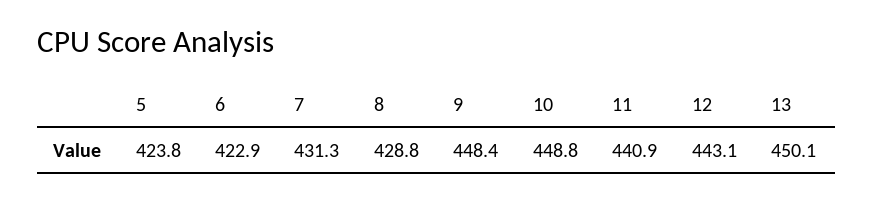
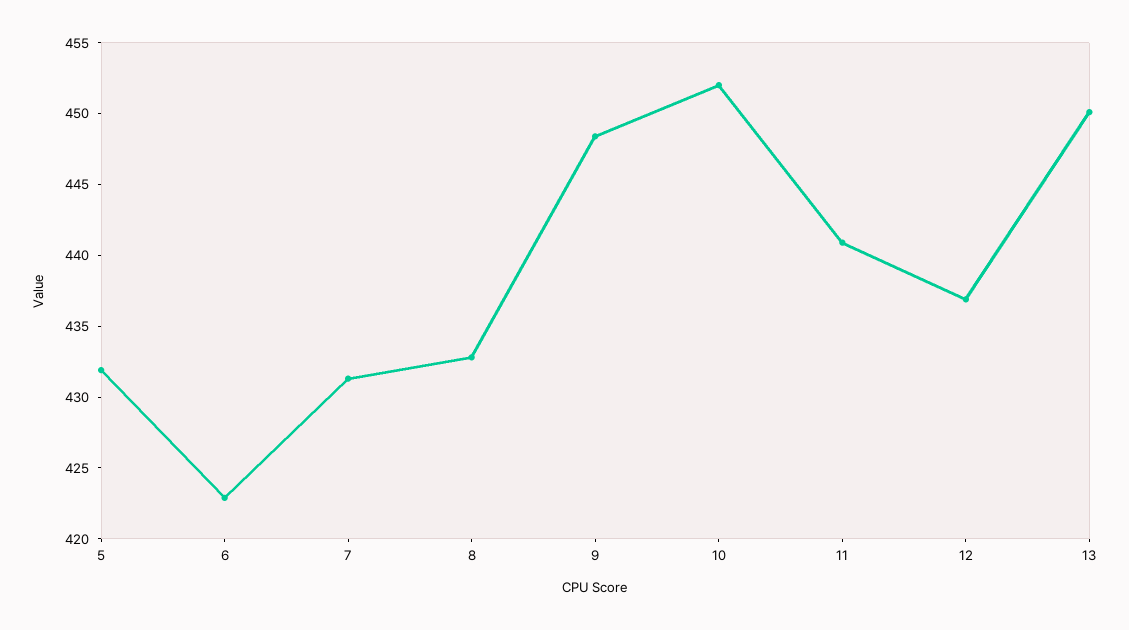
5: 423.8 -> 432
8: 428.8 -> 433
10: 448.8 -> 452
12: 443.1 -> 437

